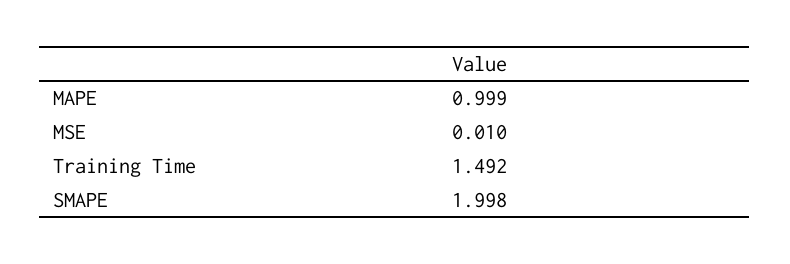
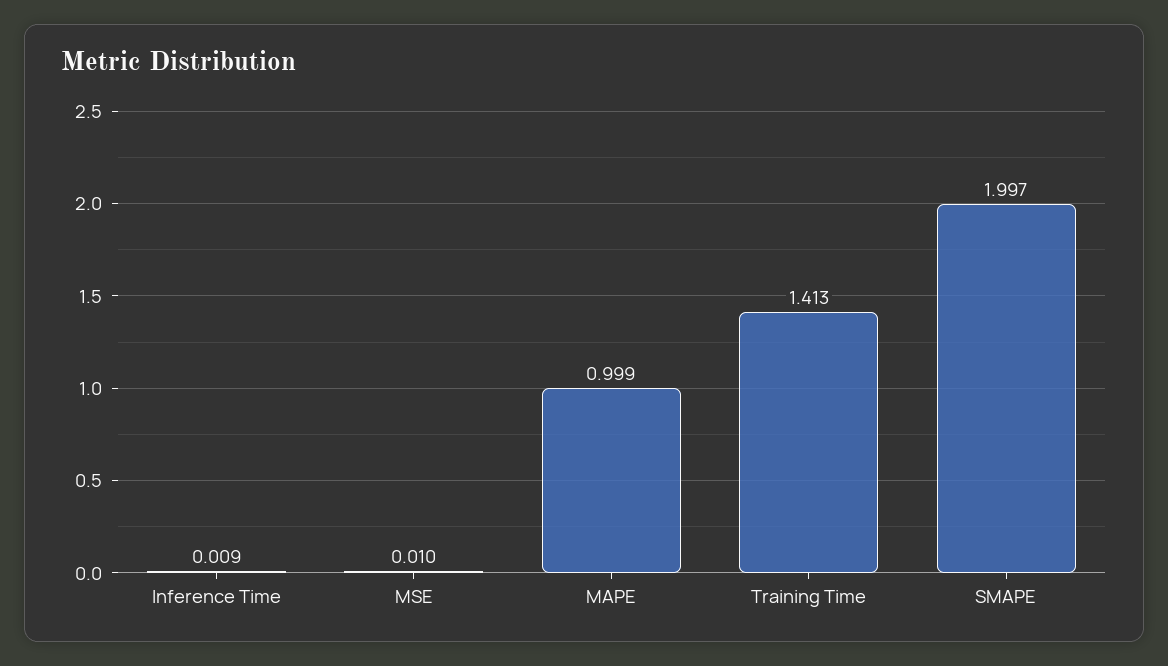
Training Time: 1.492 -> 1.413
SMAPE: 1.998 -> 1.997
Inference Time: none -> 0.009

